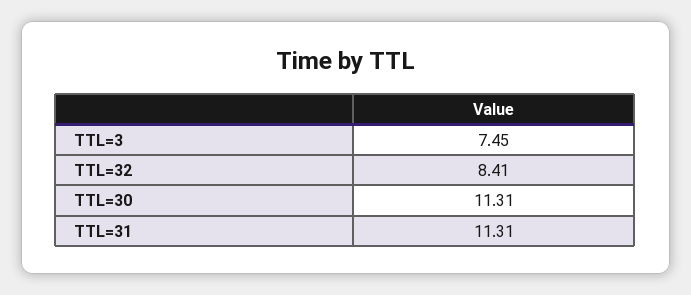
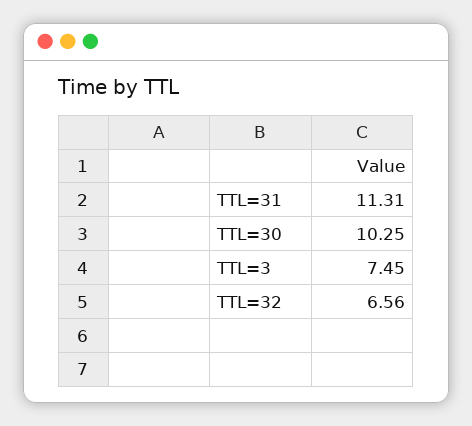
TTL=32: 8.41 -> 6.56
TTL=30: 11.31 -> 10.25

